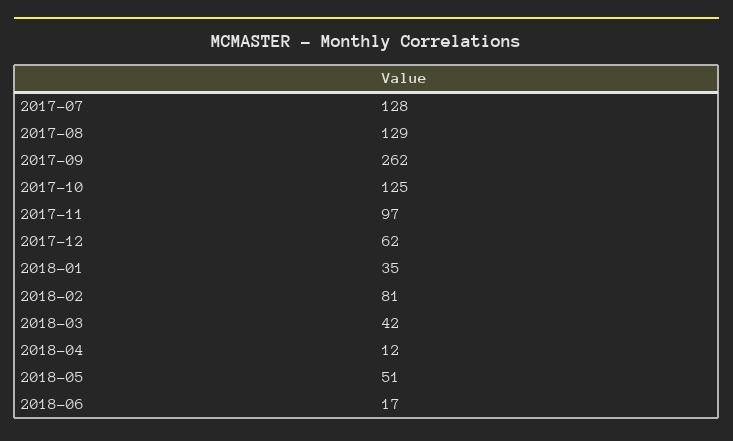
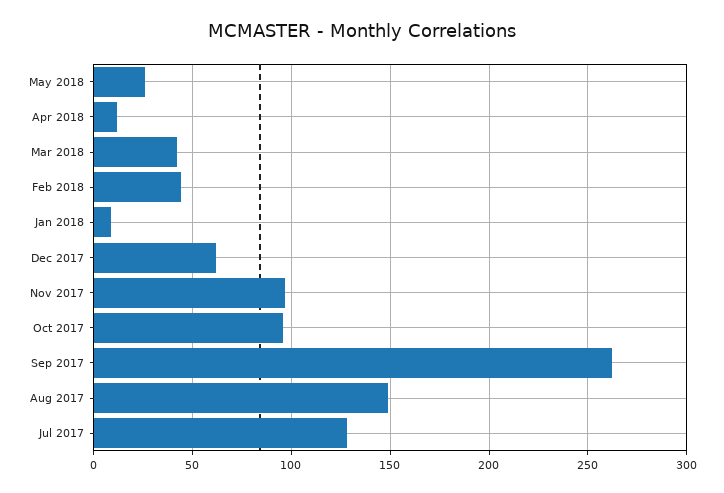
2017-08: 129 -> 150
2017-10: 125 -> 95
2018-01: 35 -> 10
2018-02: 81 -> 45
2018-05: 51 -> 25
2018-06: 17 -> none

